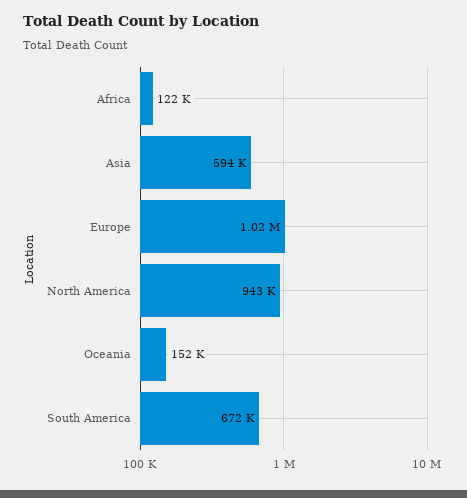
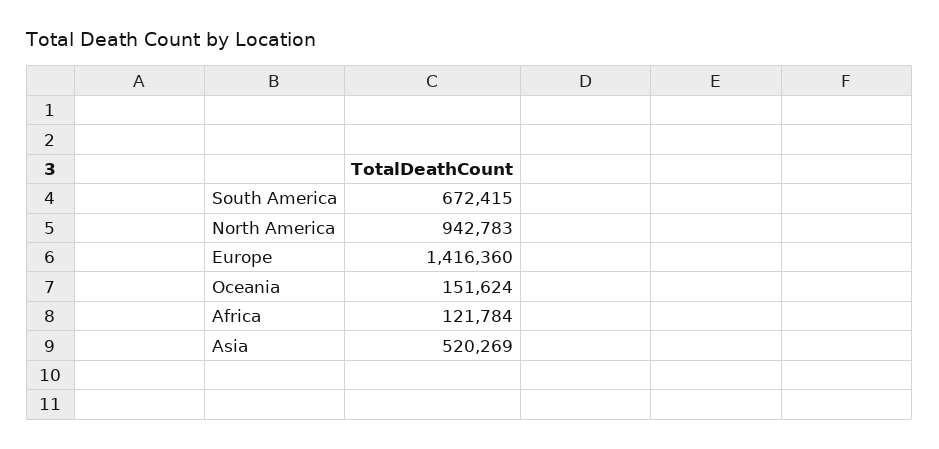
Asia: 594000 -> 520269
Europe: 1020000 -> 1416360

